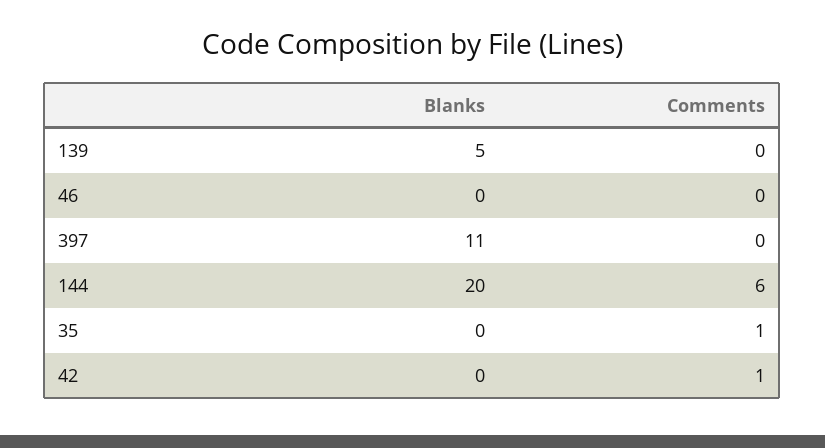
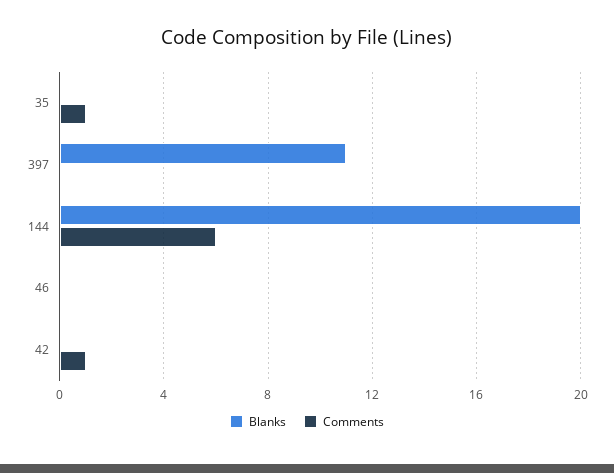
Blanks, 139: 5 -> none
Comments, 139: 0 -> none

